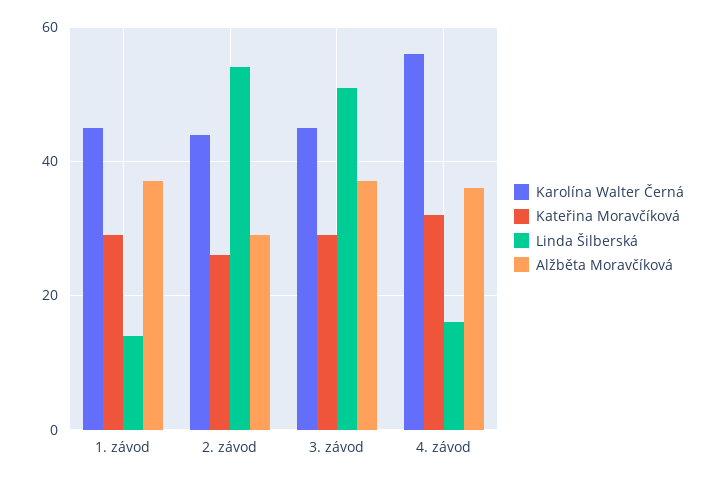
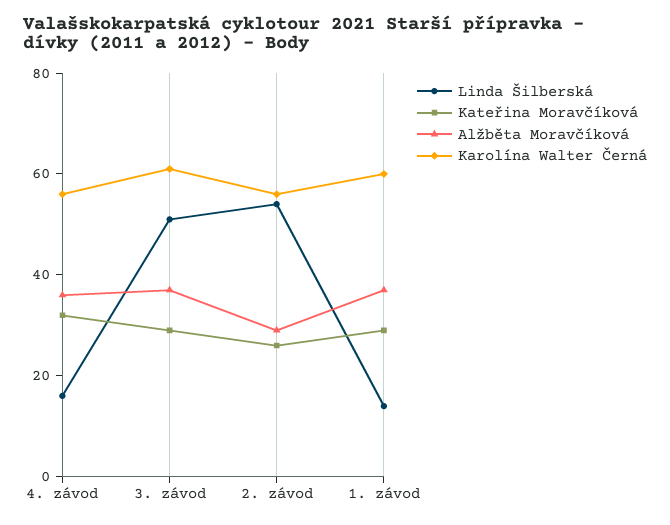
Karolína Walter Černá, 1. závod: 45 -> 60
Karolína Walter Černá, 2. závod: 45 -> 55
Karolína Walter Černá, 3. závod: 45 -> 60

